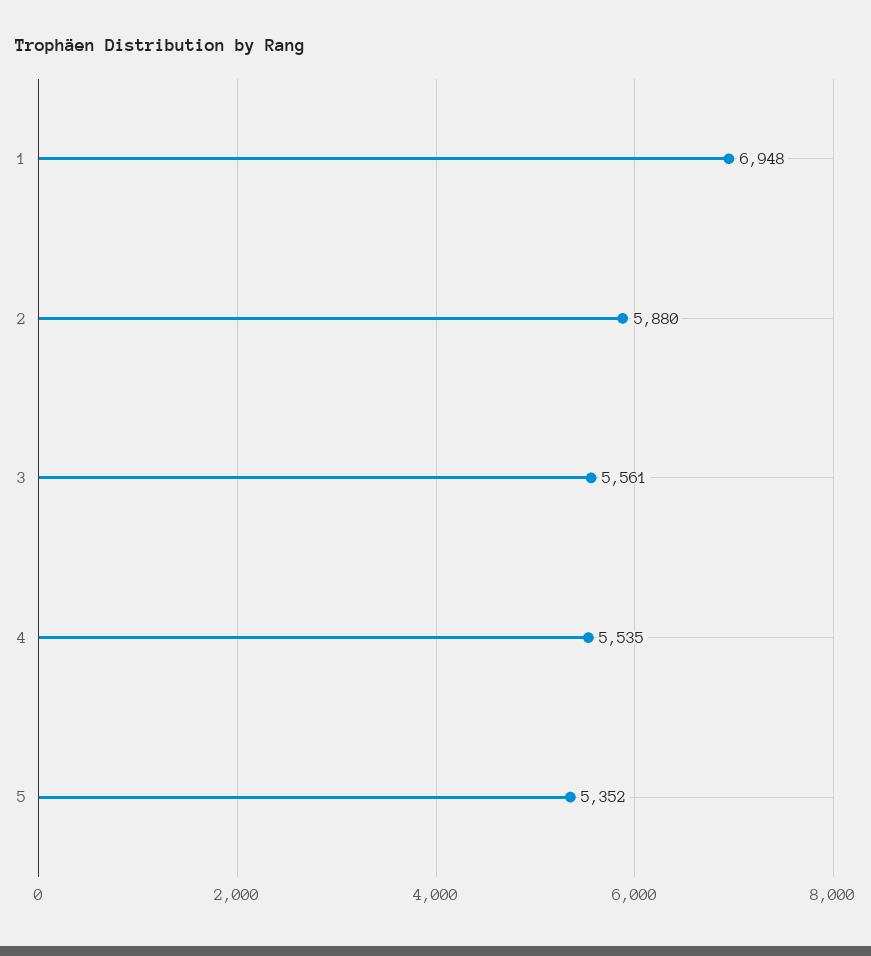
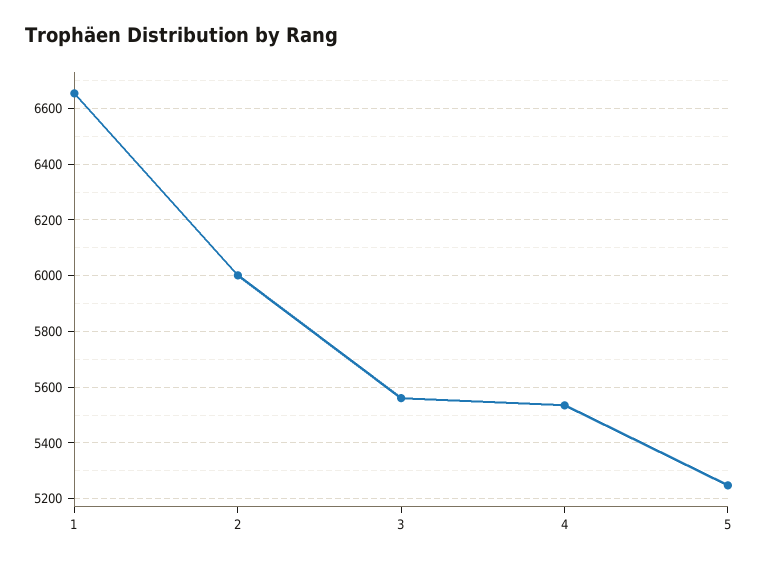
1: 6948 -> 6650
2: 5880 -> 6000
5: 5352 -> 5250

